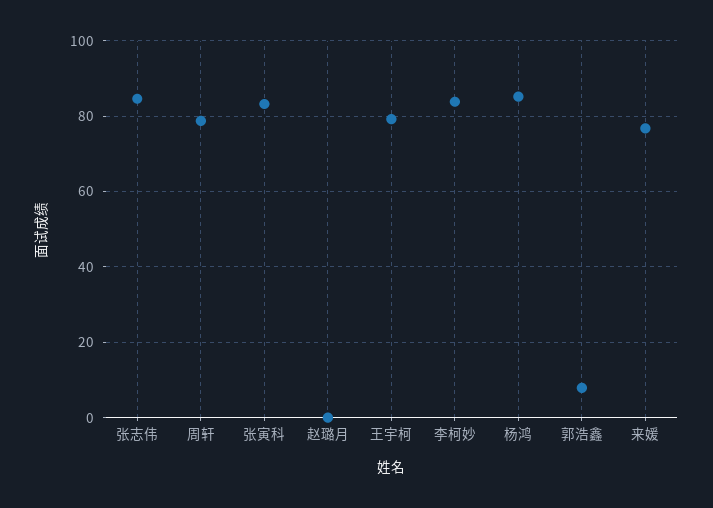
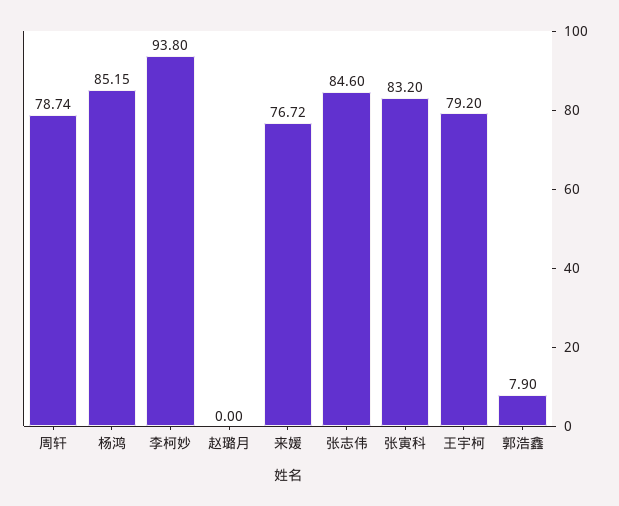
李柯妙: 84 -> 93.8

